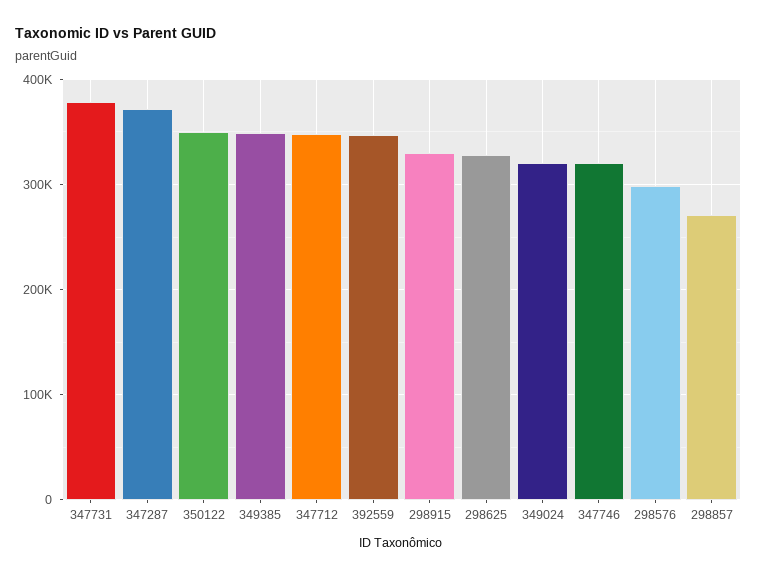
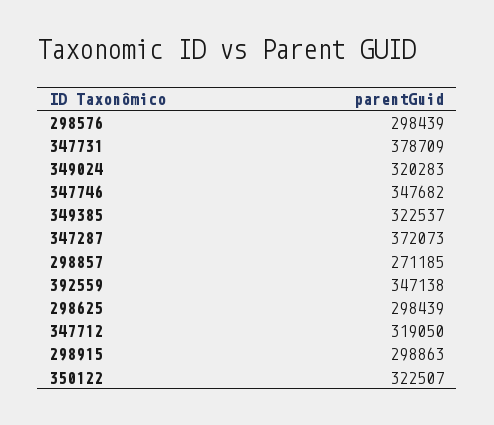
350122: 350000 -> 322507
349385: 350000 -> 322537
347712: 350000 -> 319050
298915: 330000 -> 298863
298625: 330000 -> 298439
347746: 320000 -> 347682

